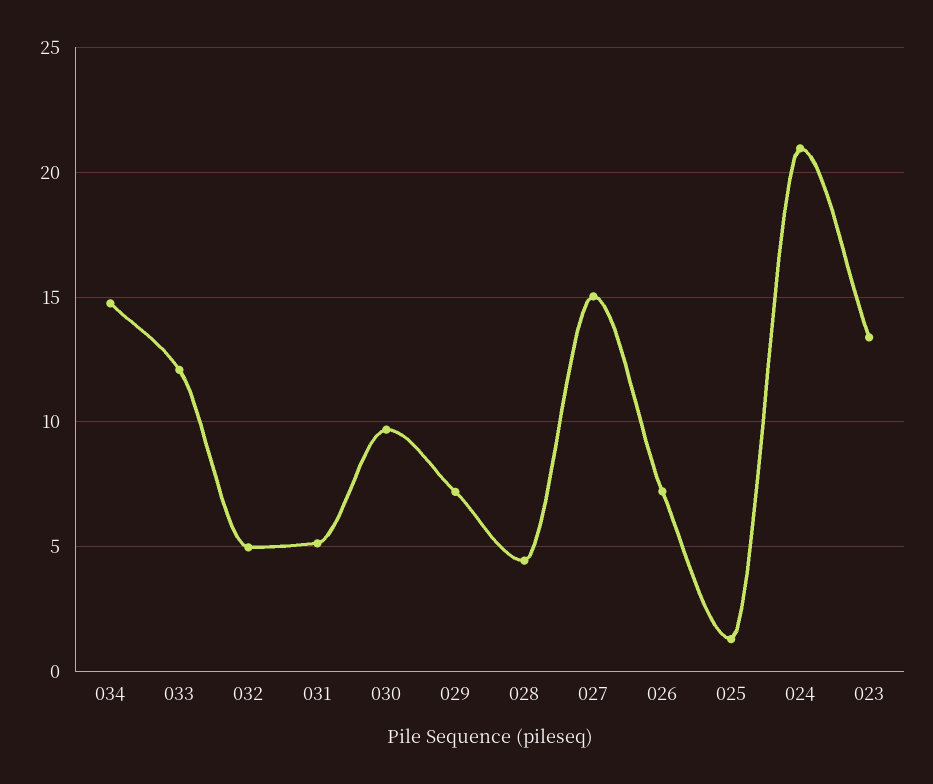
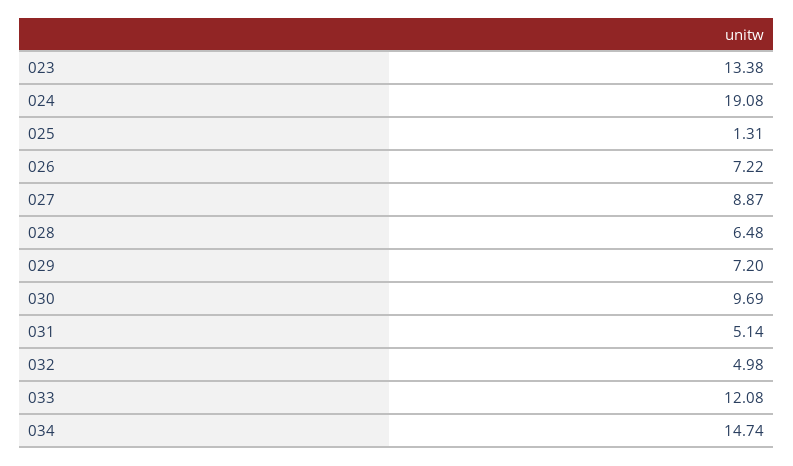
028: 4.5 -> 6.48
027: 15 -> 8.87
024: 21 -> 19.08

